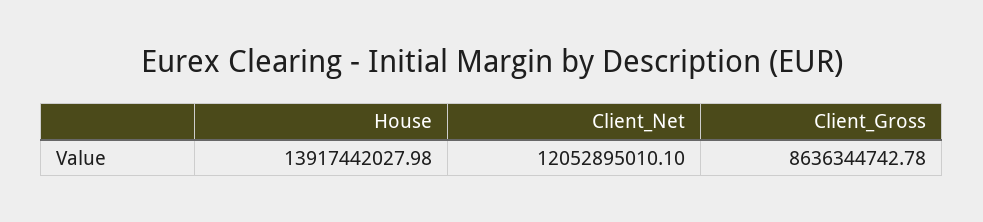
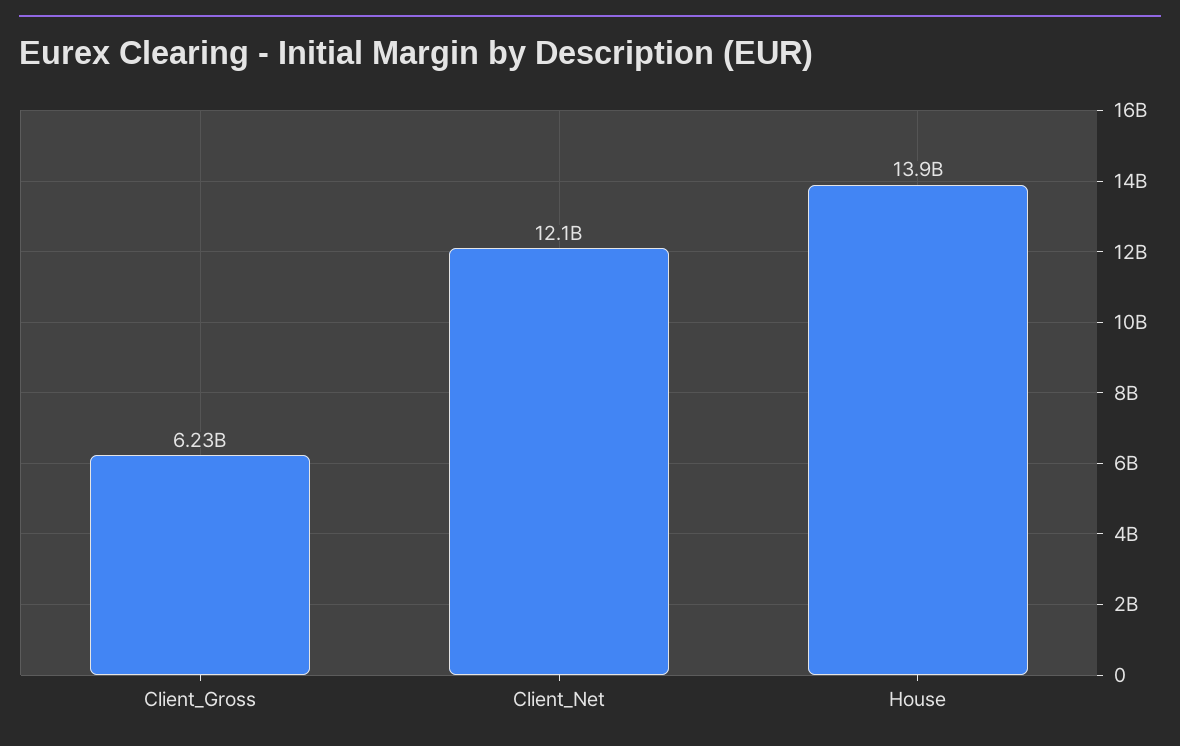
Client_Gross: 8636344742.78 -> 6230000000

